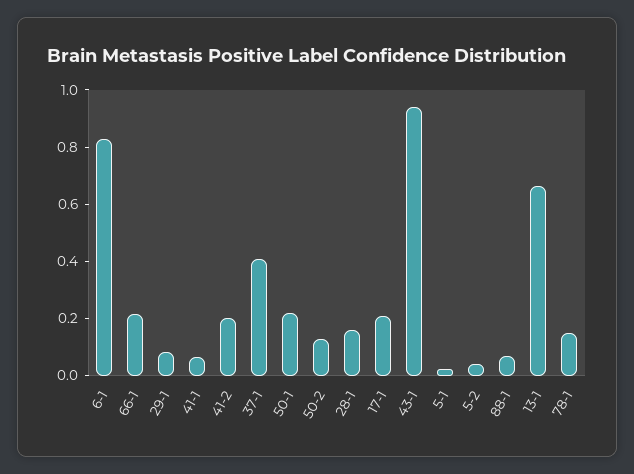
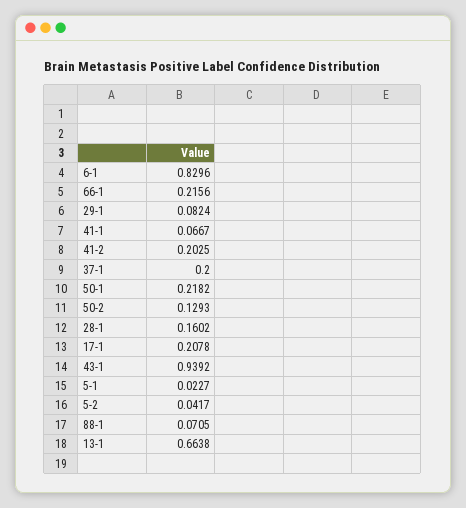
37-1: 0.4 -> 0.2
78-1: 0.15 -> none

